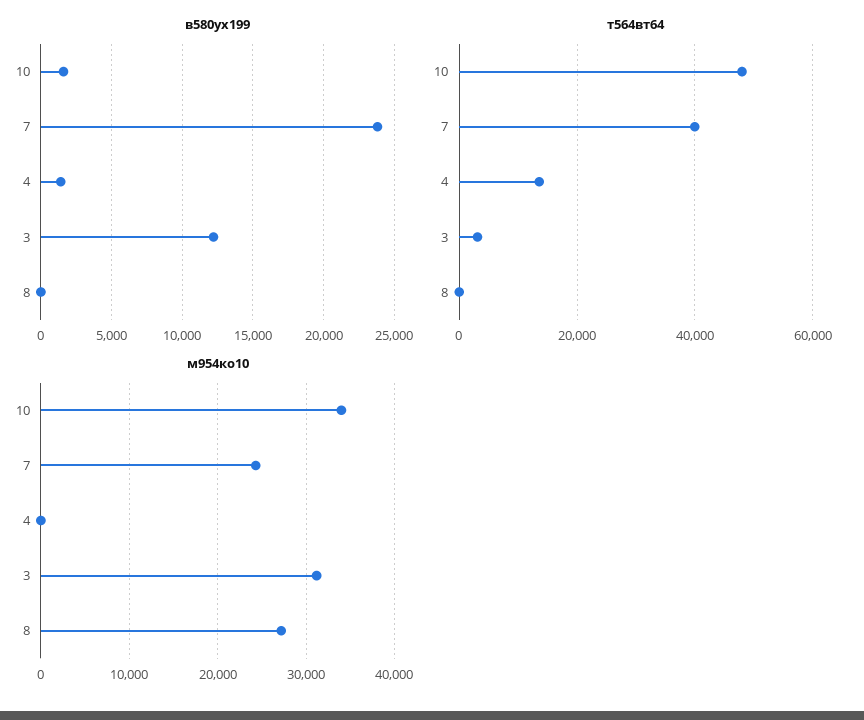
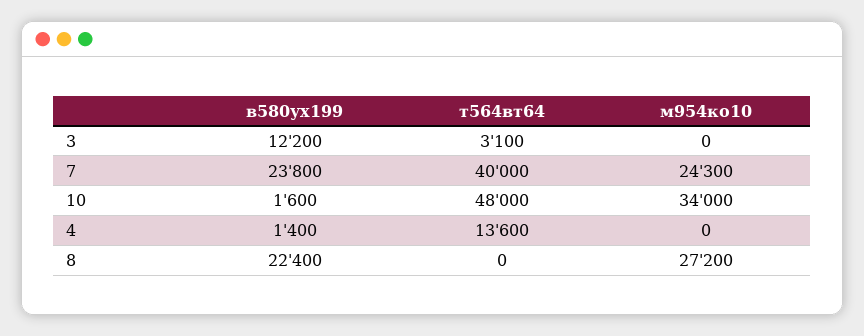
в580ух199, 8: 0 -> 22400
м954ко10, 3: 31000 -> 0

